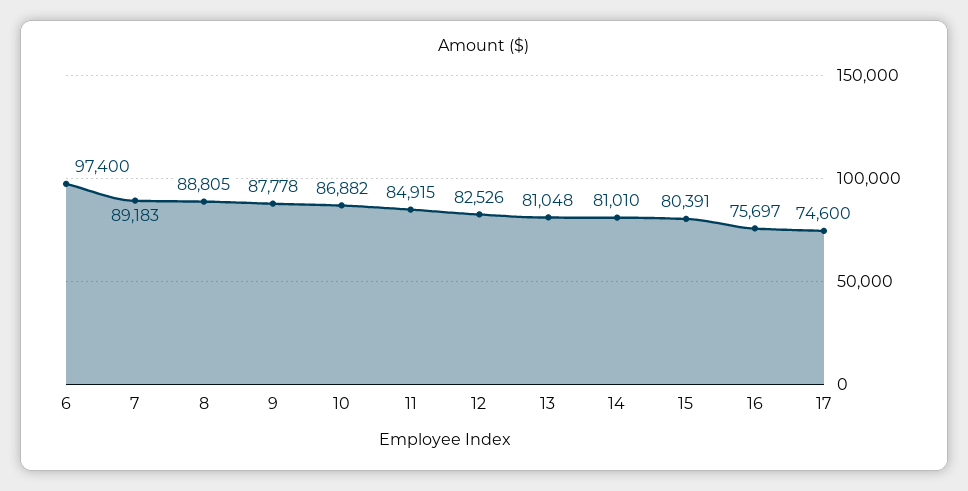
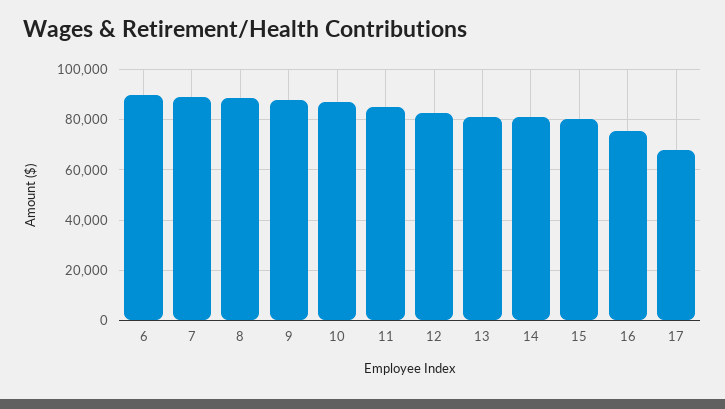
6: 97400 -> 90000
17: 74600 -> 67500

